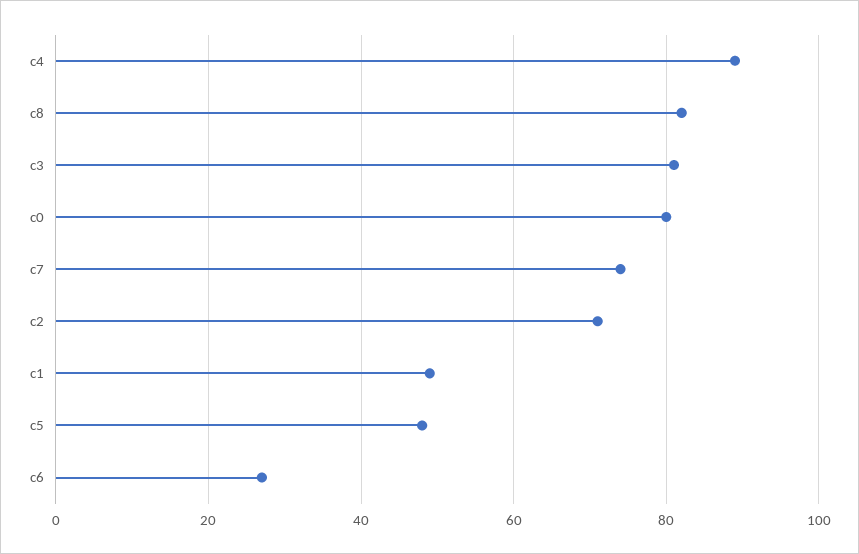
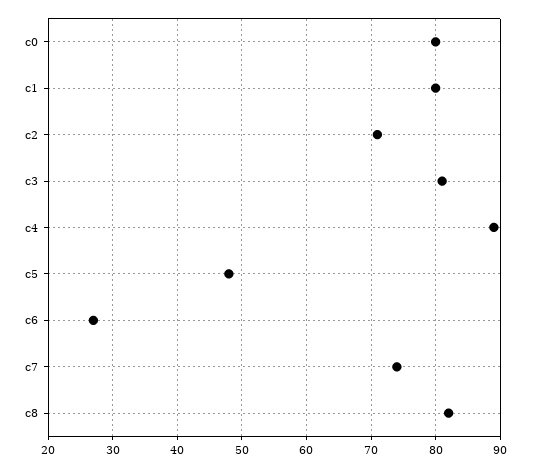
c1: 50 -> 80

